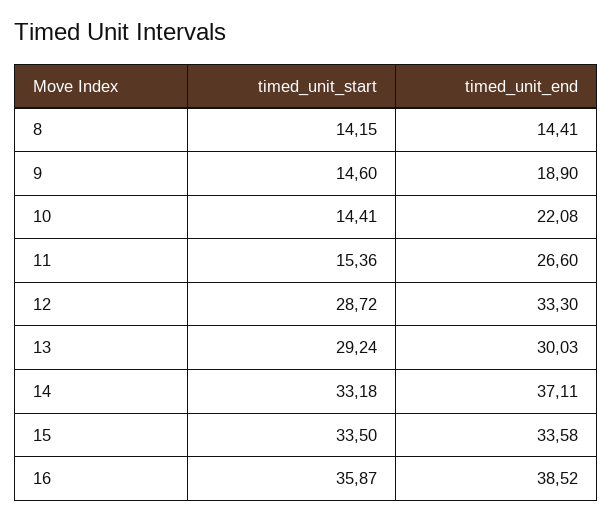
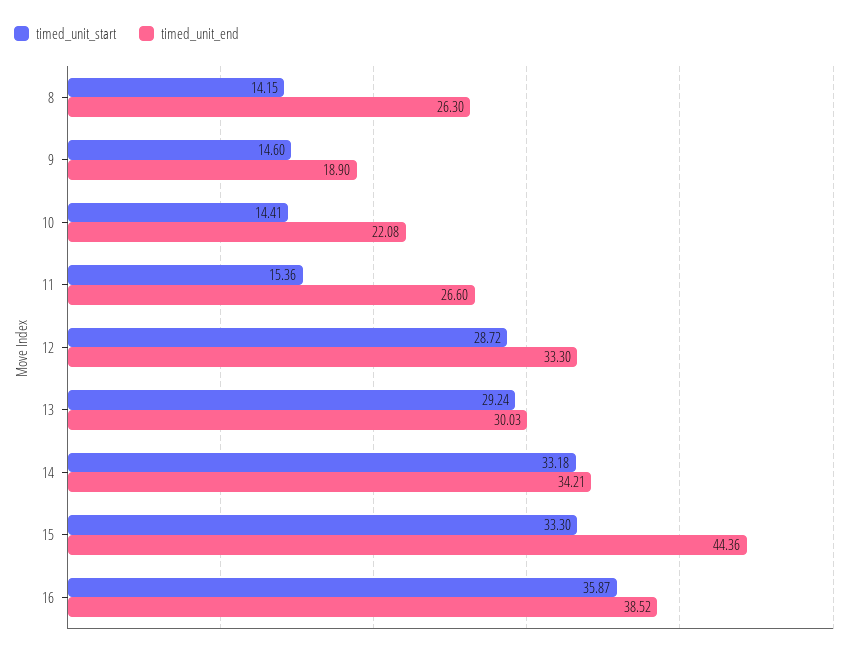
timed_unit_end, 8: 14.41 -> 26.3
timed_unit_end, 14: 37.11 -> 34.21
timed_unit_start, 15: 33.5 -> 33.3
timed_unit_end, 15: 33.58 -> 44.36

